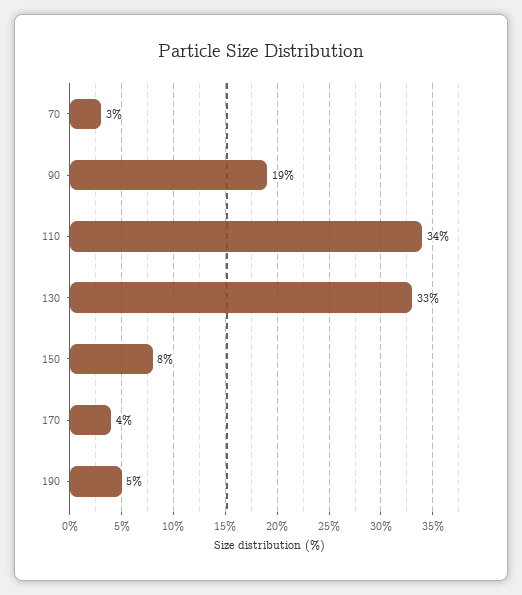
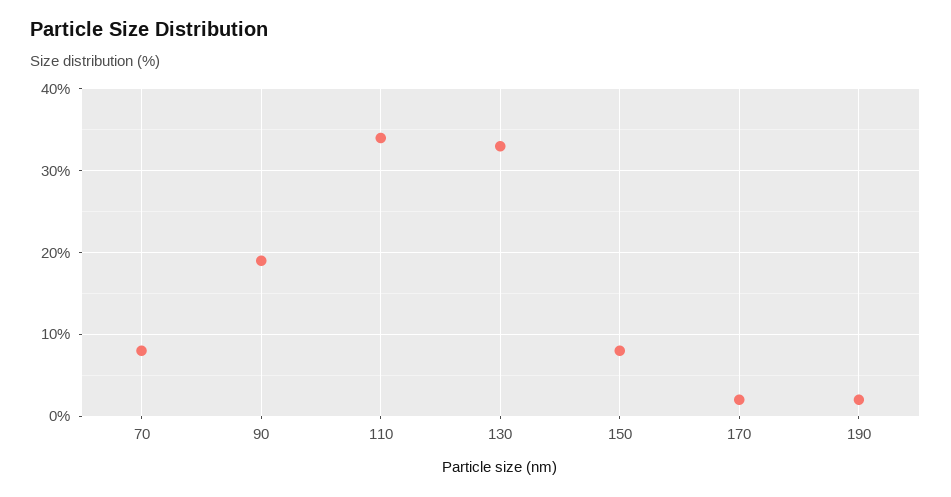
70: 3 -> 8
170: 4 -> 2
190: 5 -> 2

